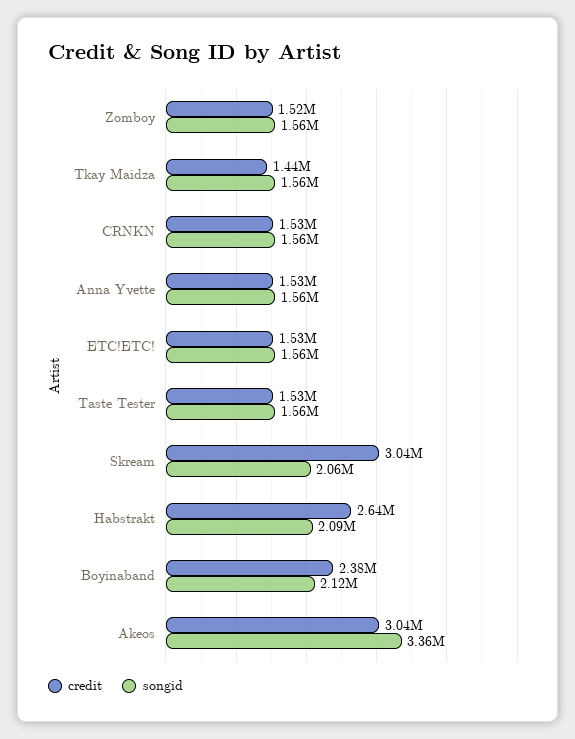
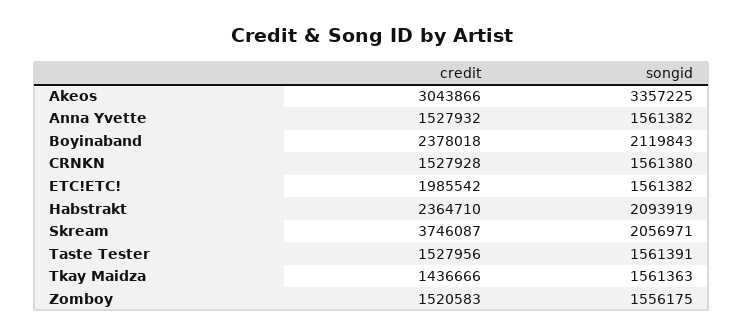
credit, ETC!ETC!: 1530000 -> 1985542
credit, Skream: 3040000 -> 3746087
credit, Habstrakt: 2640000 -> 2364710

